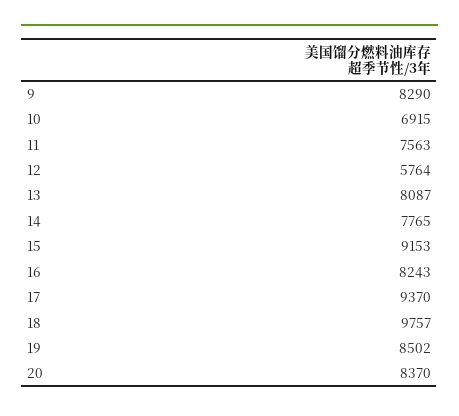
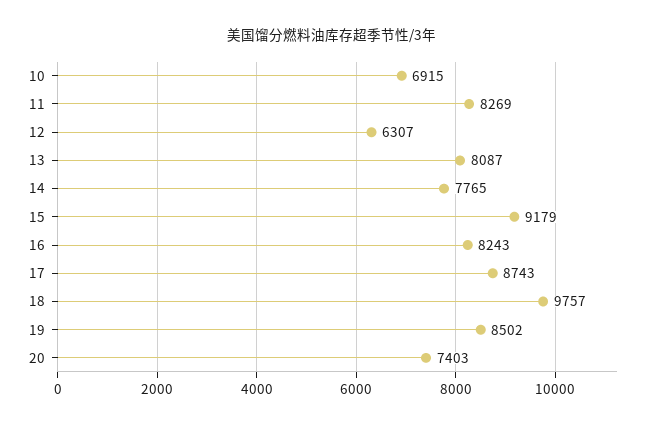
9: 8290 -> none
11: 7563 -> 8269
12: 5764 -> 6307
15: 9153 -> 9179
17: 9370 -> 8743
20: 8370 -> 7403

